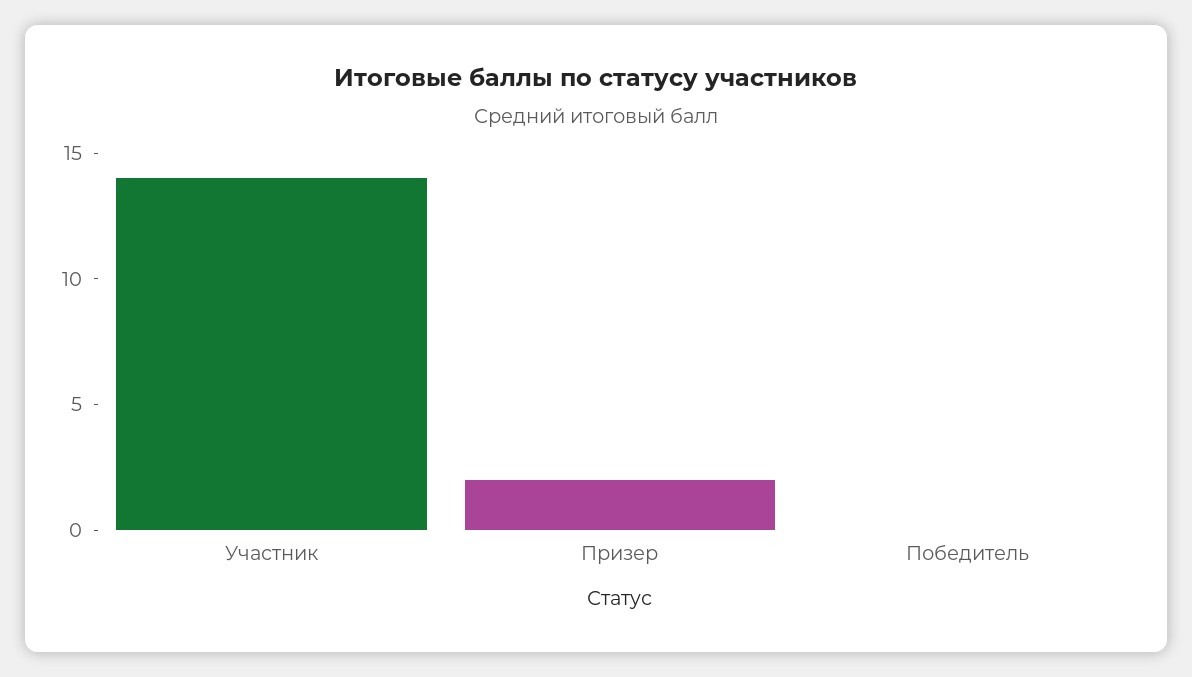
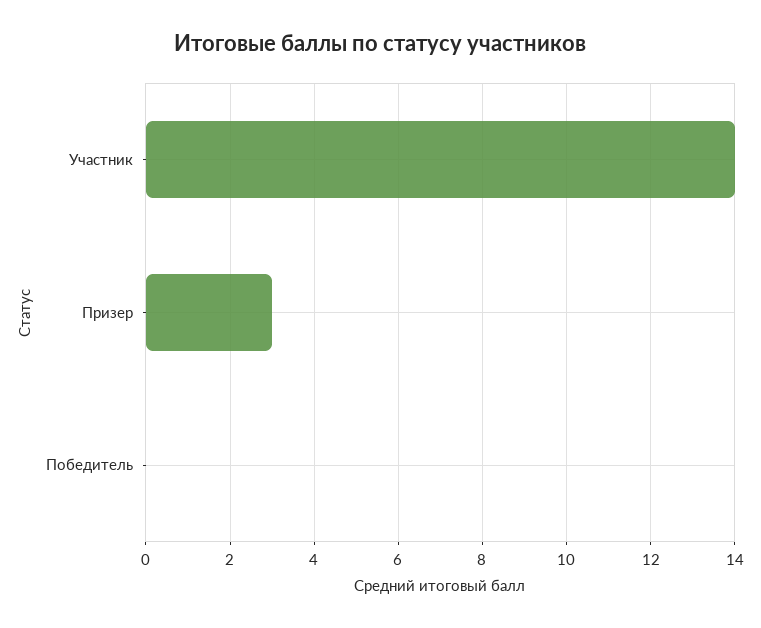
Призер: 2 -> 3

